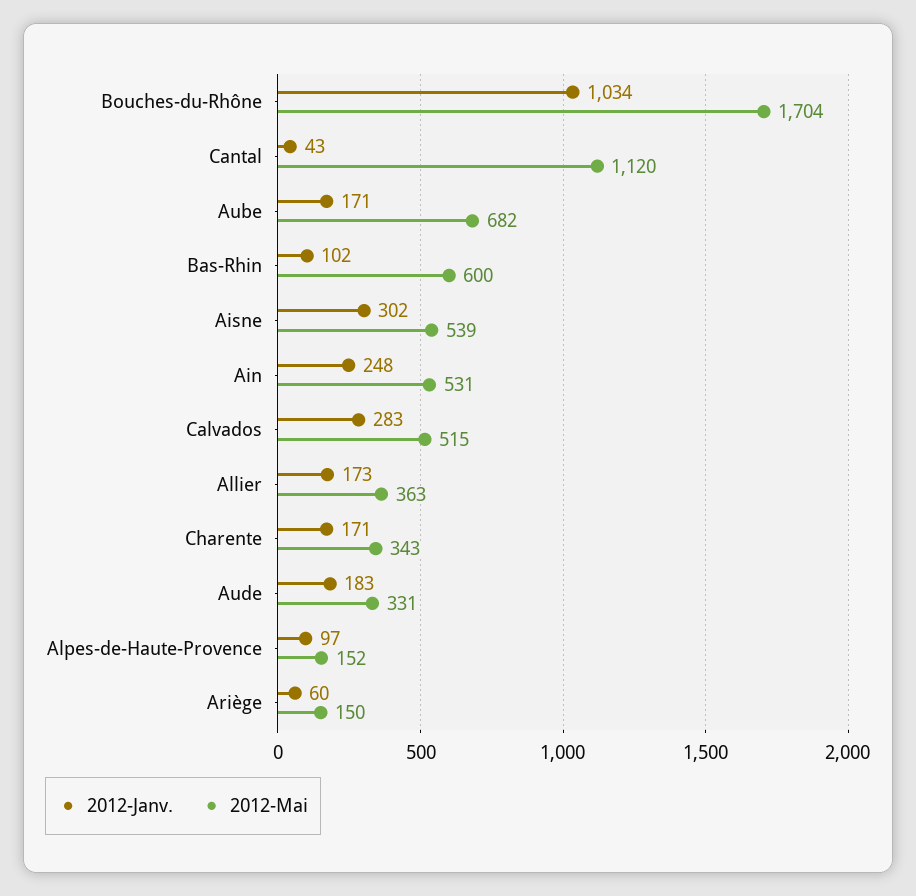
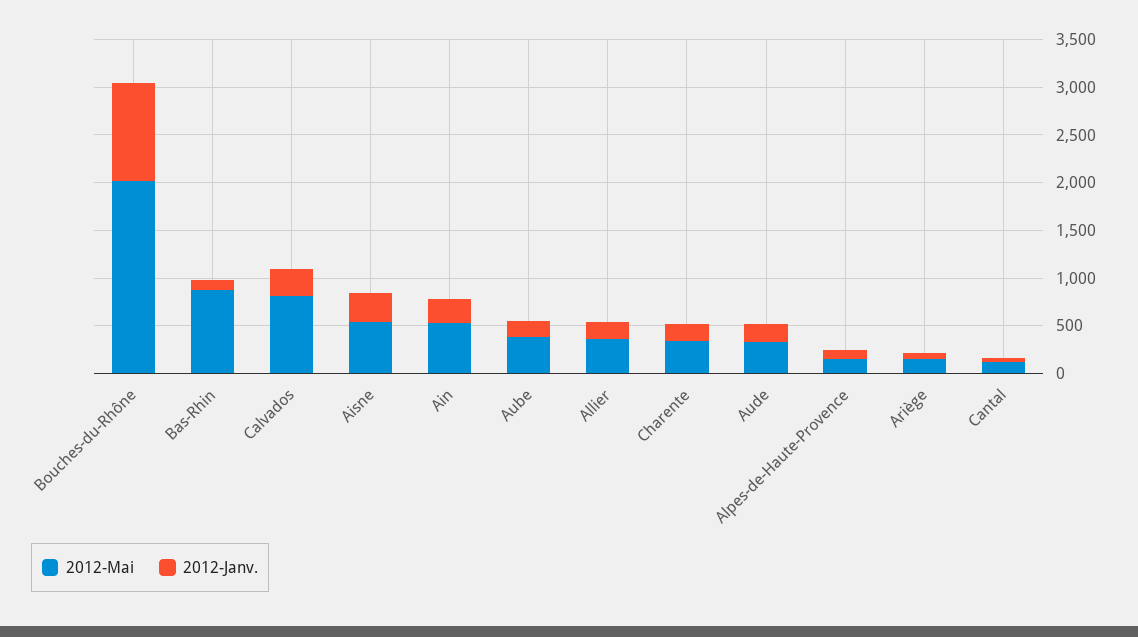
2012-Mai, Bouches-du-Rhône: 1704 -> 2000
2012-Mai, Cantal: 1120 -> 100
2012-Mai, Aube: 682 -> 400
2012-Mai, Bas-Rhin: 600 -> 900
2012-Mai, Calvados: 515 -> 800

